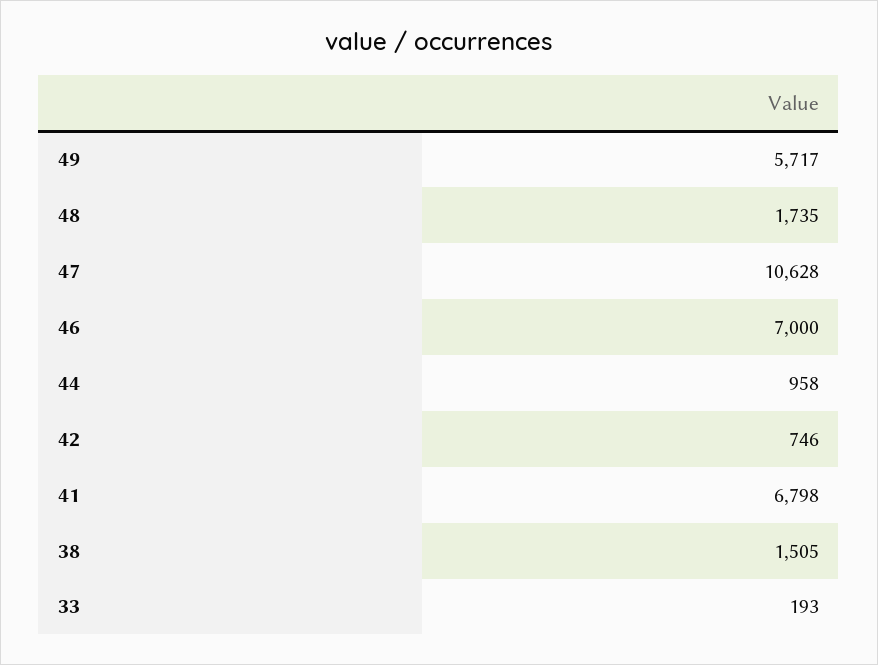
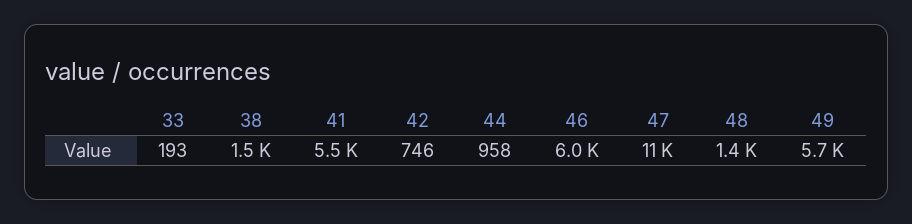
48: 1735 -> 1400
46: 7000 -> 6000
41: 6798 -> 5500

